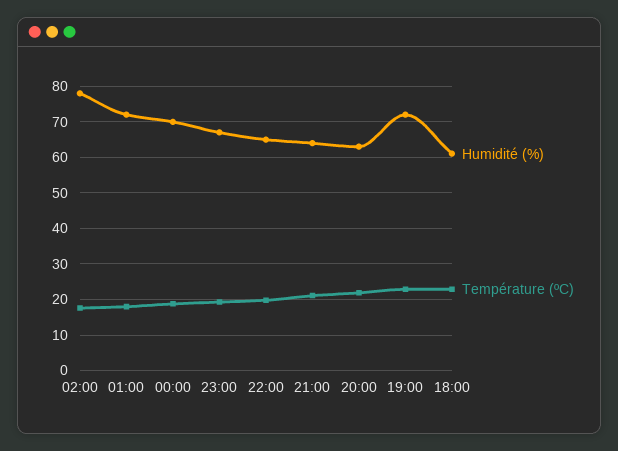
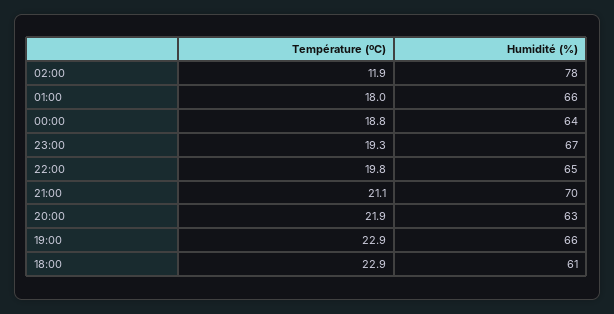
Température (ºC), 02:00: 18 -> 11.9
Humidité (%), 01:00: 72 -> 66
Humidité (%), 00:00: 70 -> 64
Humidité (%), 21:00: 64 -> 70
Humidité (%), 19:00: 72 -> 66

